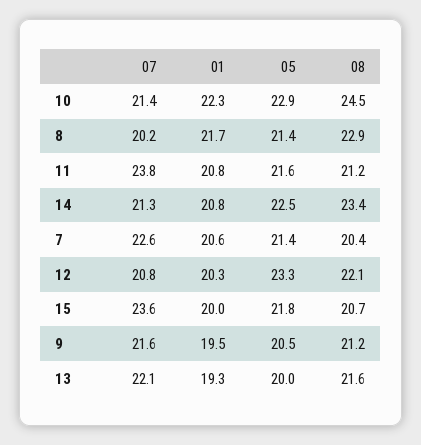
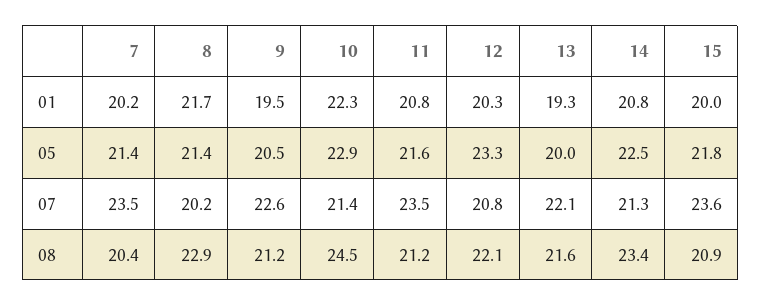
07, 11: 23.8 -> 23.5
07, 7: 22.6 -> 23.5
01, 7: 20.6 -> 20.2
08, 15: 20.7 -> 20.9
07, 9: 21.6 -> 22.6

